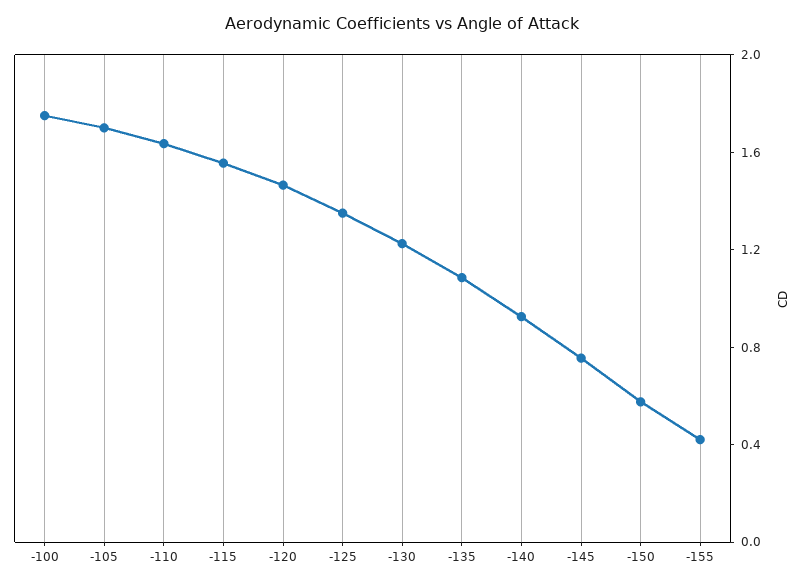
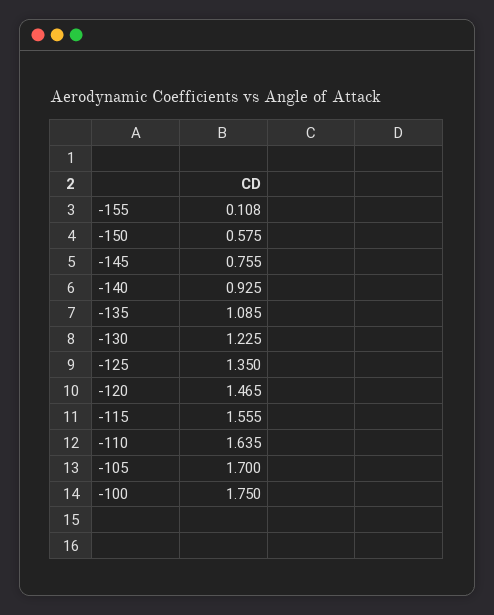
-155: 0.4 -> 0.108

